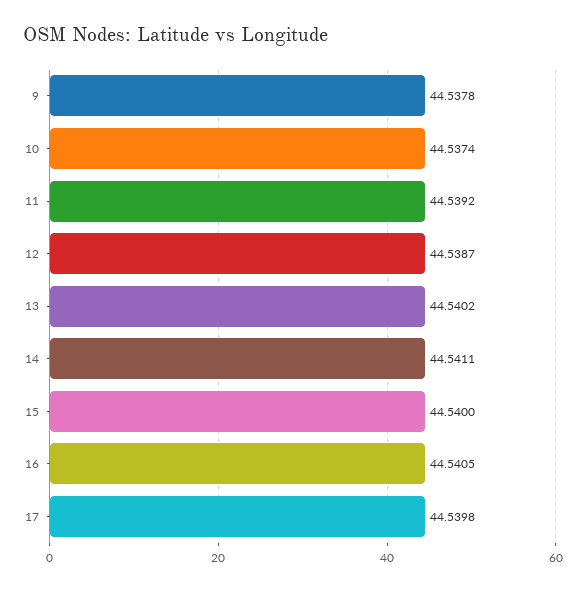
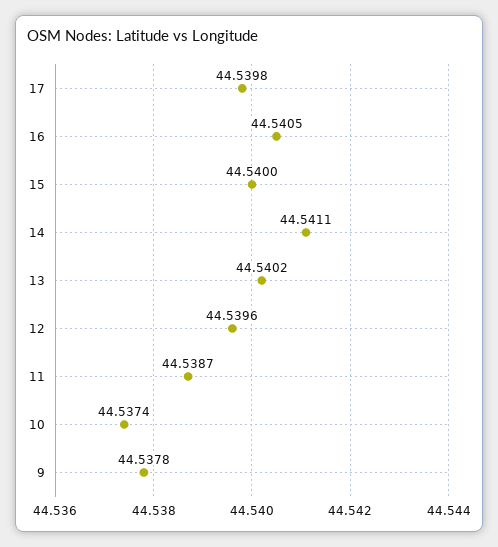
11: 44.5392 -> 44.5387
12: 44.5387 -> 44.5396

